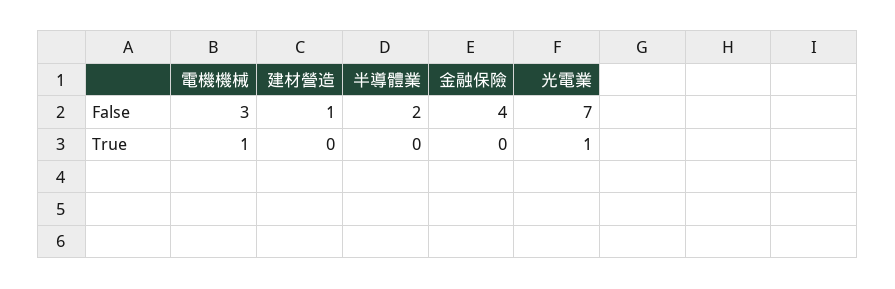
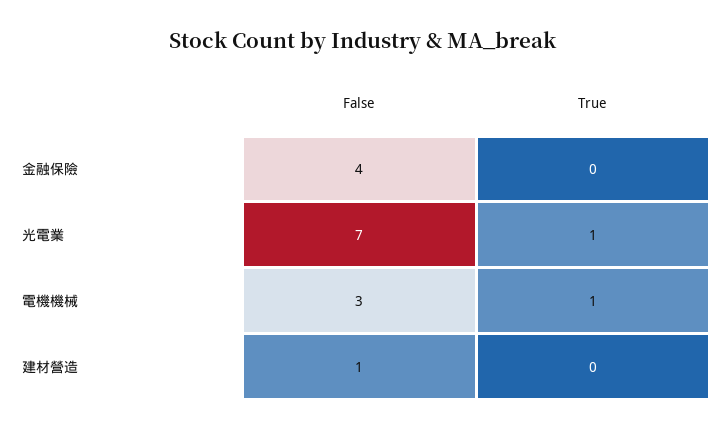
半導體業, False: 2 -> none
半導體業, True: 0 -> none

